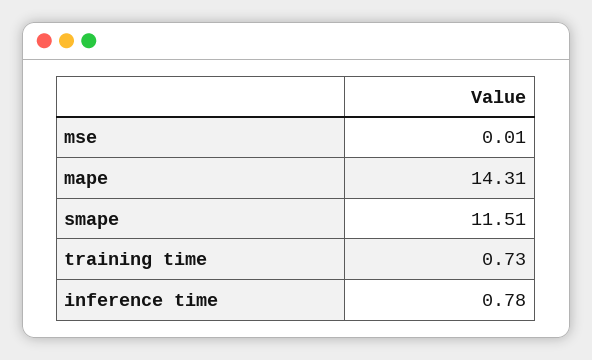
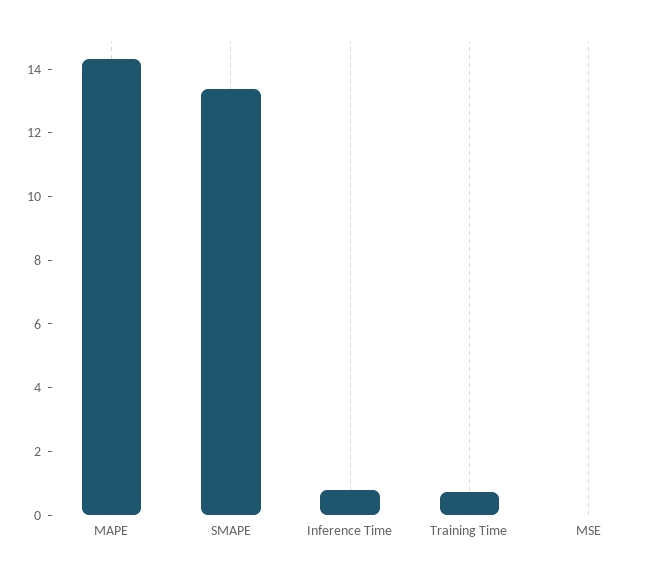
smape: 11.51 -> 13.5

